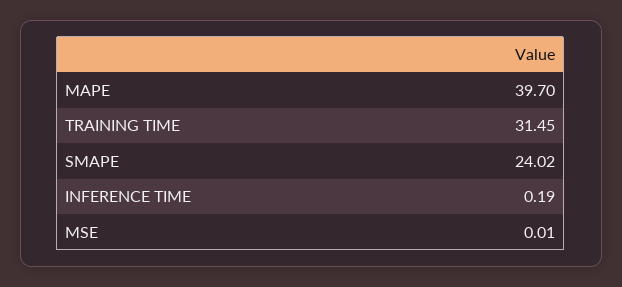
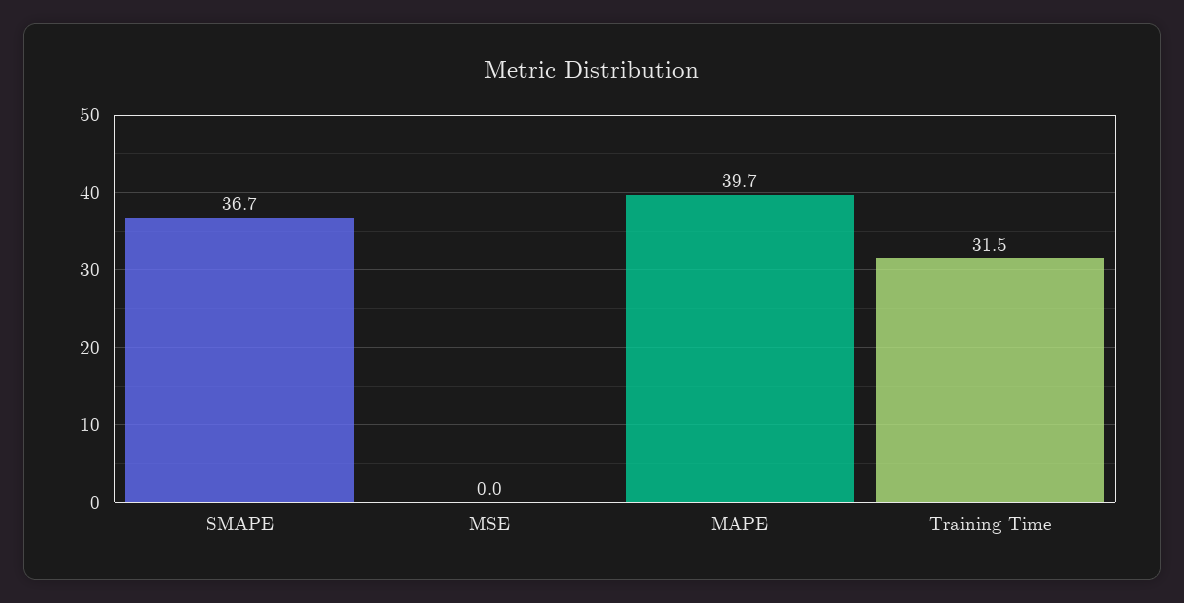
SMAPE: 24.02 -> 36.7
INFERENCE TIME: 0.19 -> none

